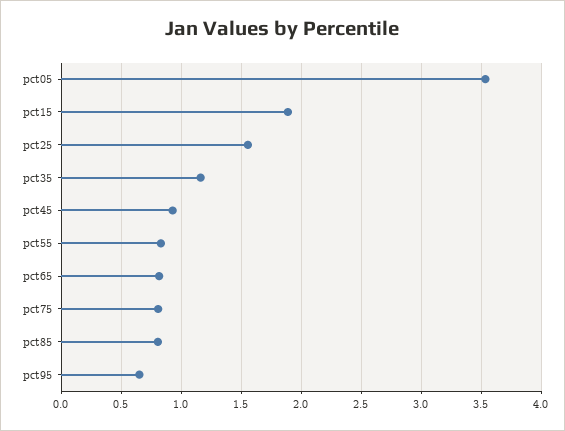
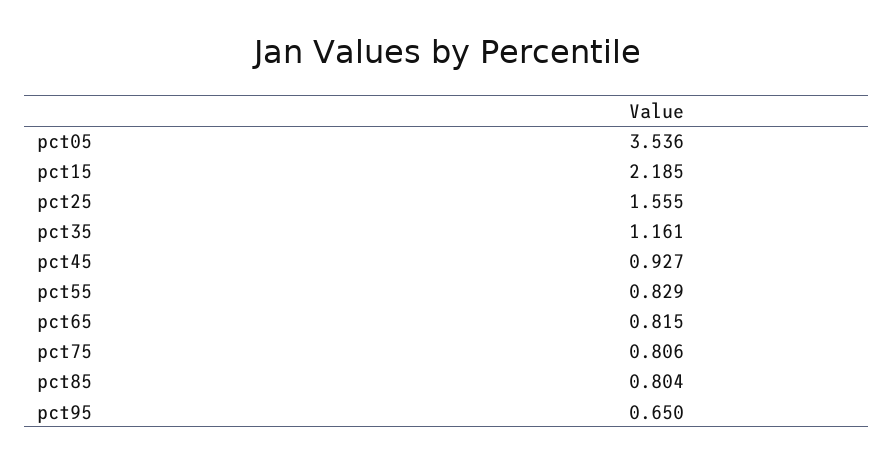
pct15: 1.9 -> 2.185

